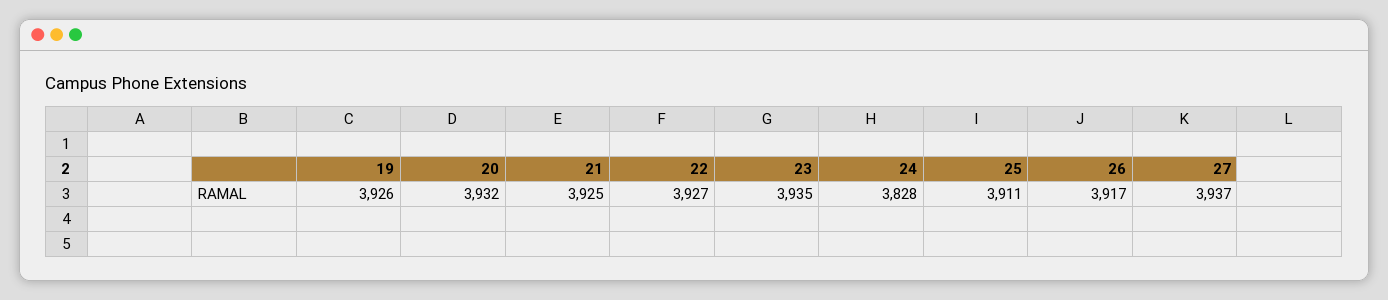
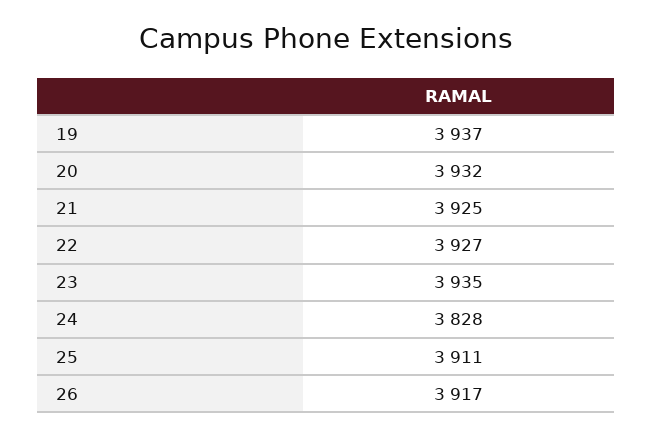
19: 3926 -> 3937
27: 3937 -> none

